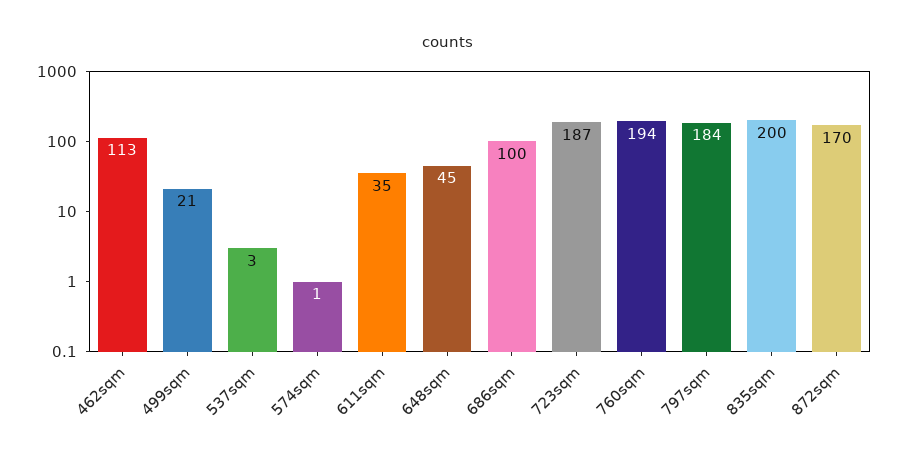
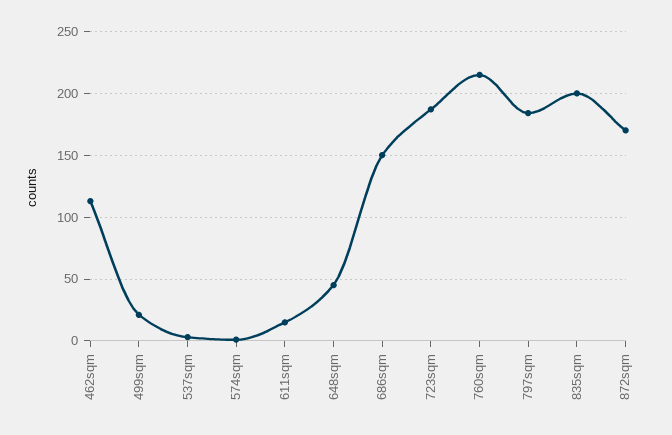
611sqm: 35 -> 15
686sqm: 100 -> 150
760sqm: 194 -> 215

